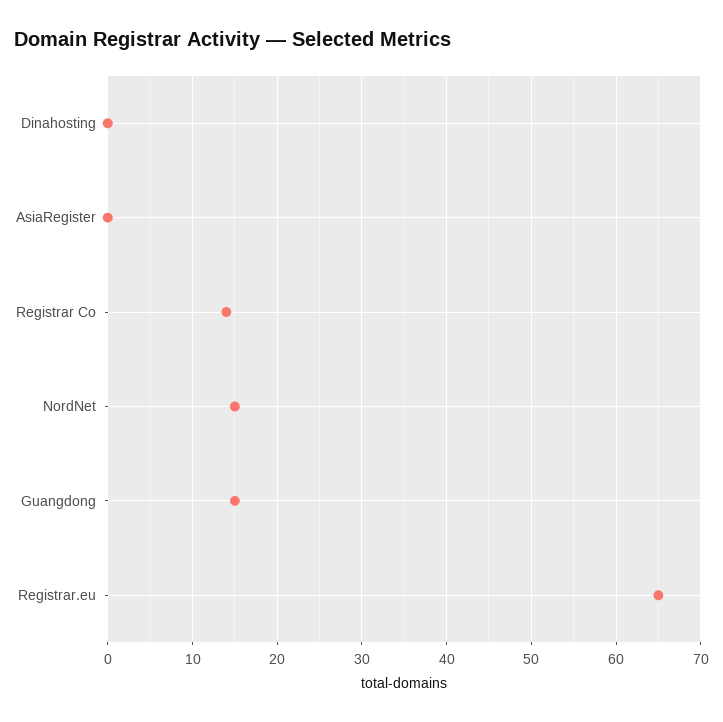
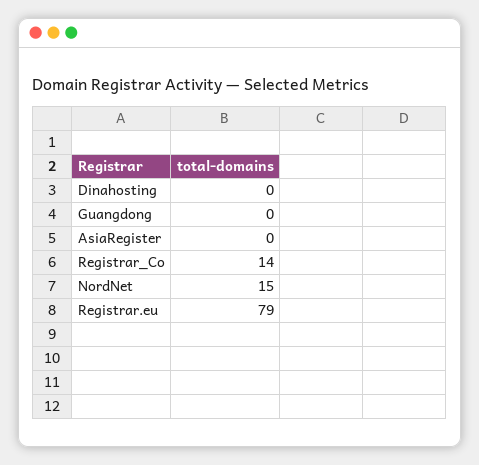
Guangdong: 15 -> 0
Registrar.eu: 65 -> 79

